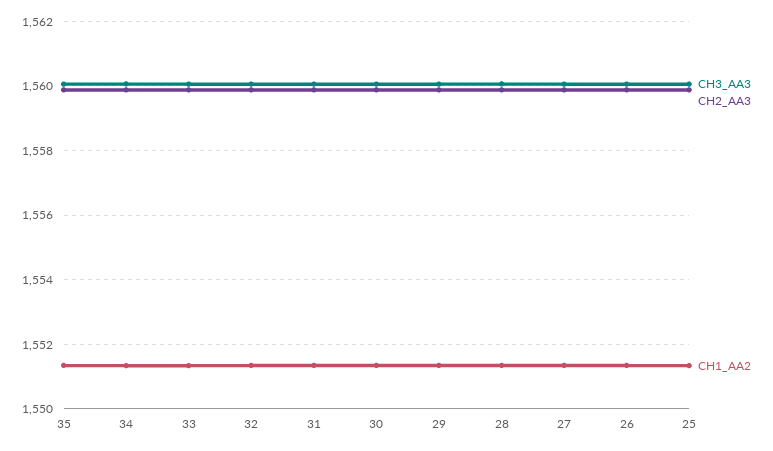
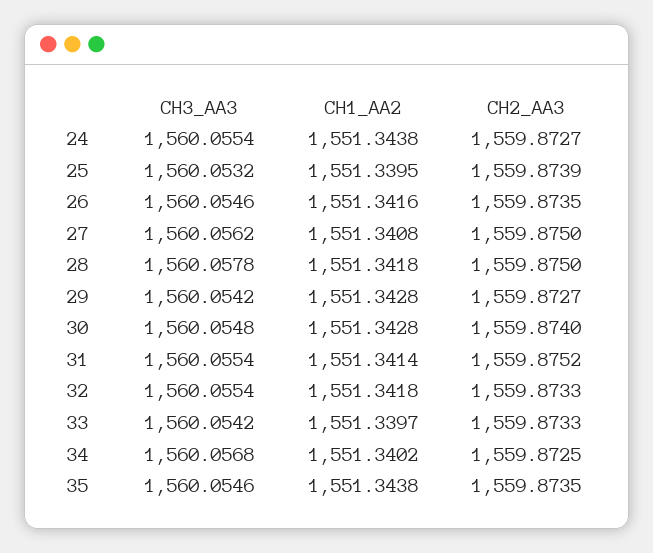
CH3_AA3, 24: none -> 1560.0554
CH1_AA2, 24: none -> 1551.3438
CH2_AA3, 24: none -> 1559.8727

